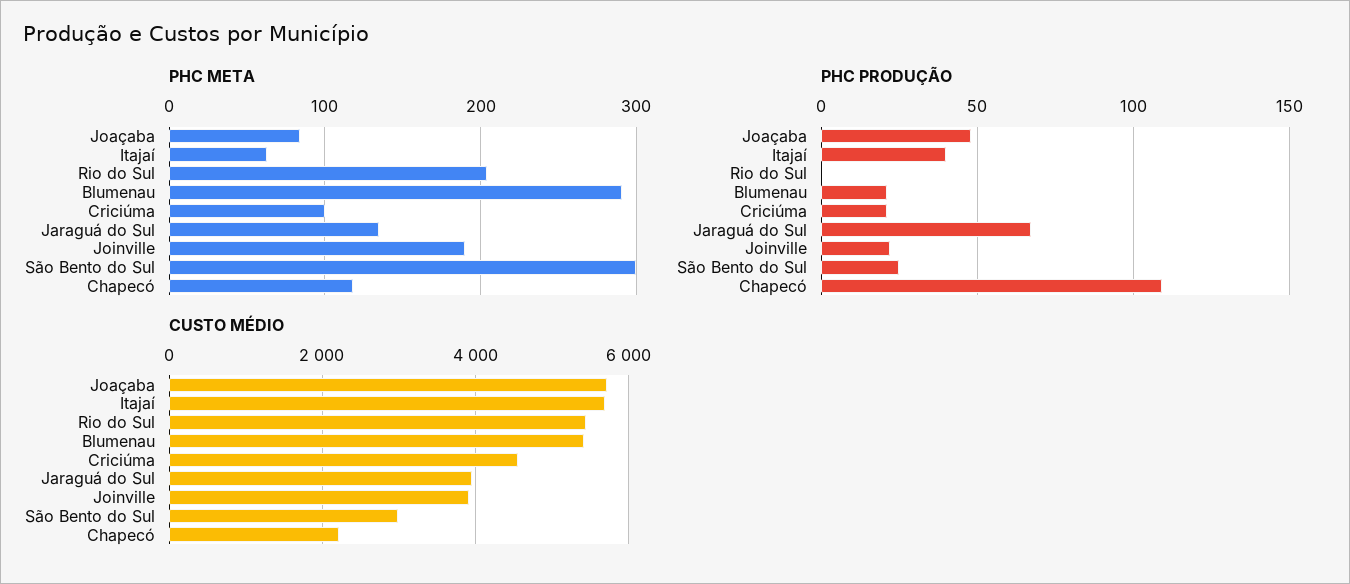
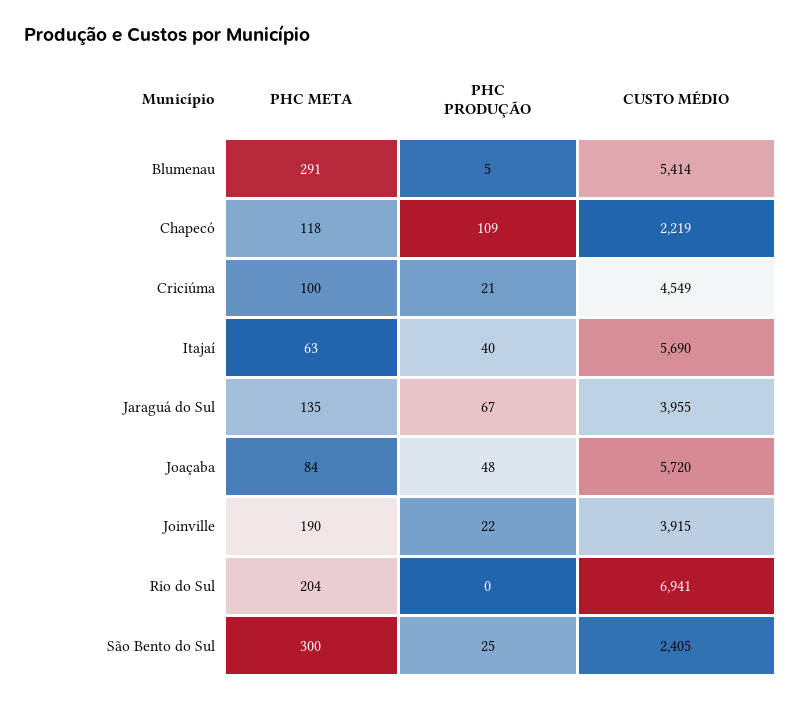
PHC PRODUÇÃO, Blumenau: 20 -> 5
CUSTO MÉDIO, Rio do Sul: 5400 -> 6941
CUSTO MÉDIO, São Bento do Sul: 3000 -> 2405

